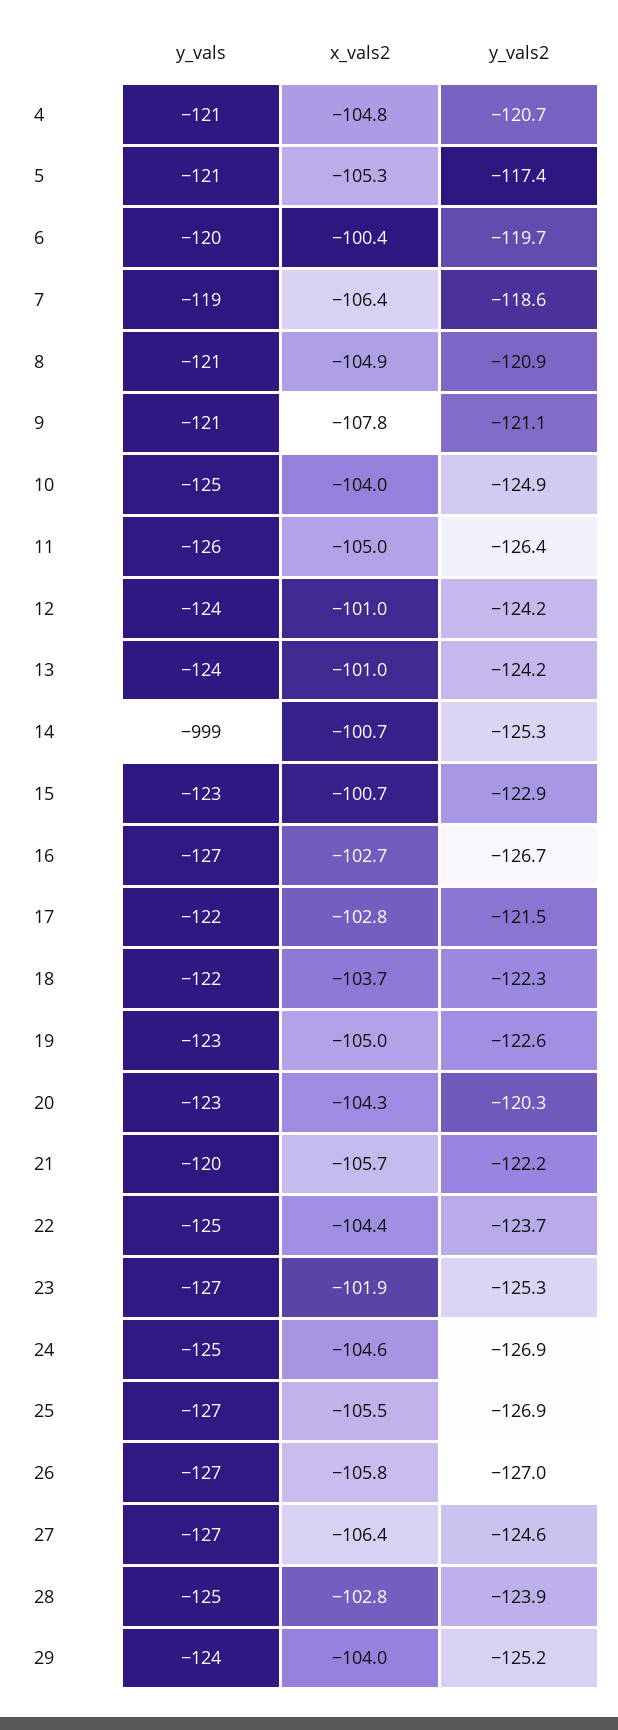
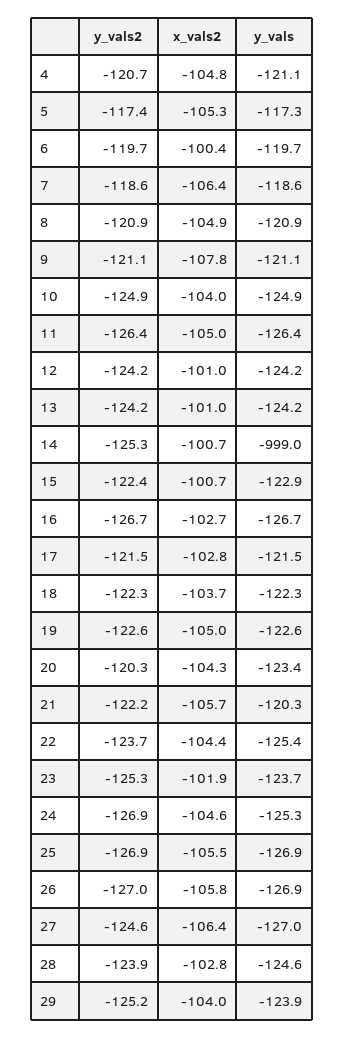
y_vals, 5: -121 -> -117.3
y_vals2, 15: -122.9 -> -122.4
y_vals, 23: -127 -> -123.7

